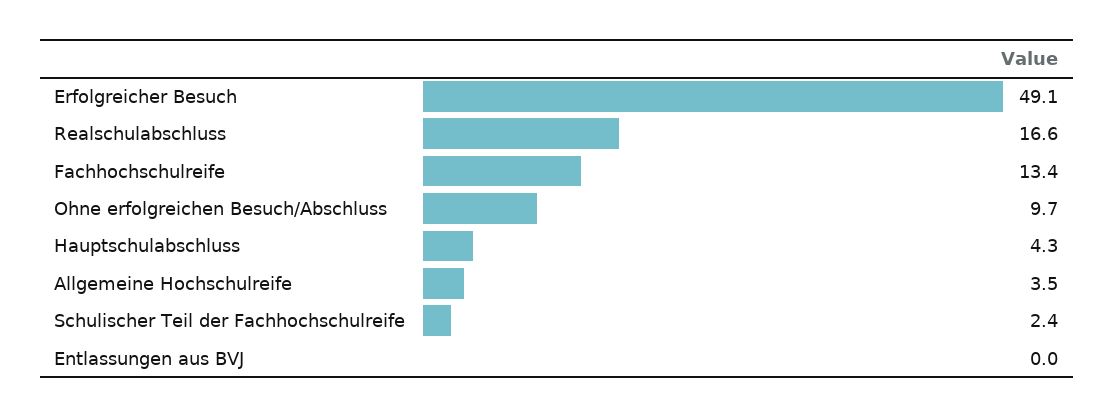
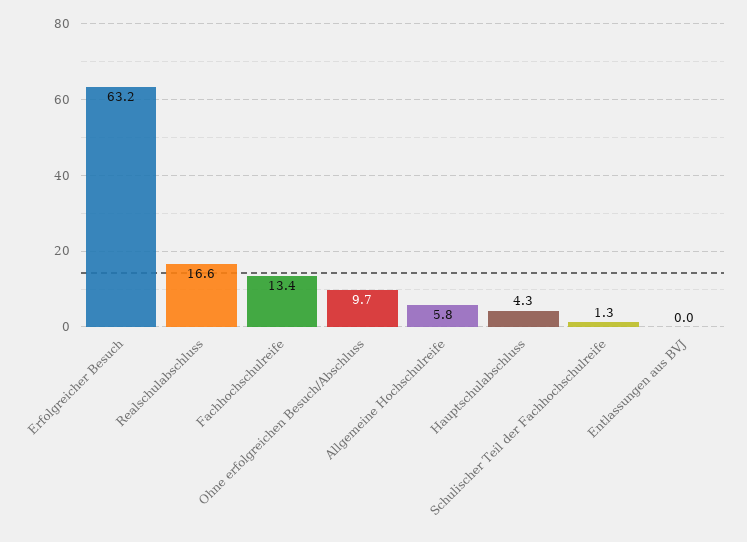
Erfolgreicher Besuch: 49.1 -> 63.2
Allgemeine Hochschulreife: 3.5 -> 5.8
Schulischer Teil der Fachhochschulreife: 2.4 -> 1.3

